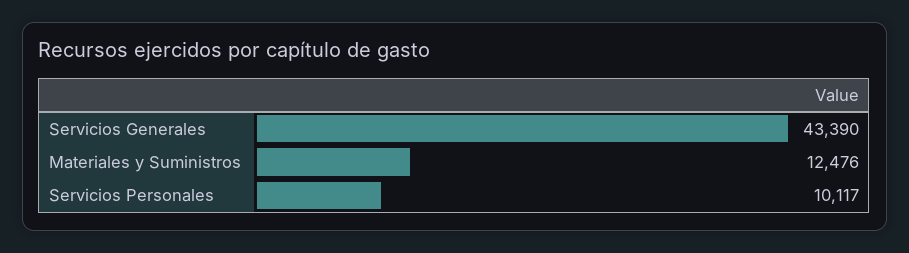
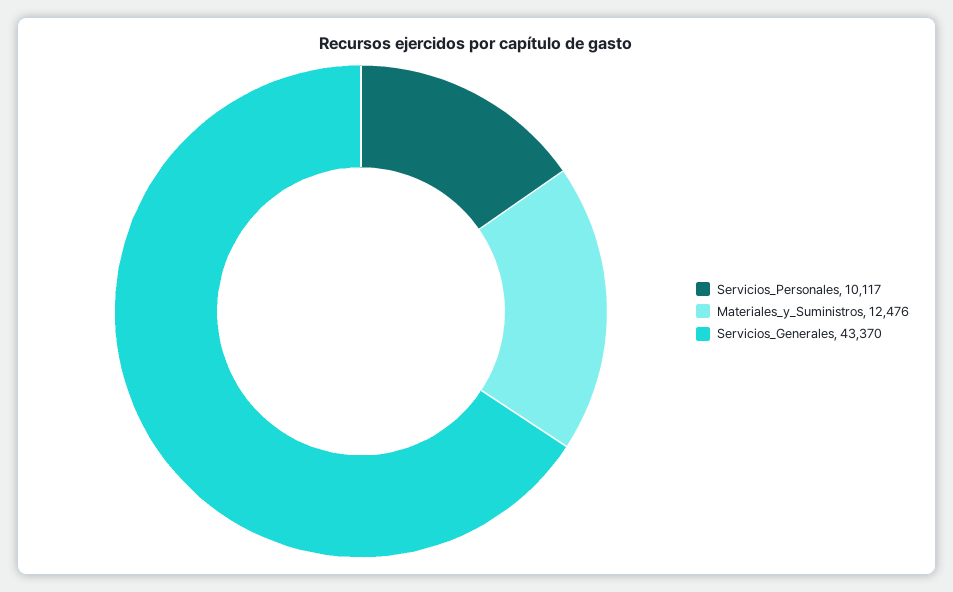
Servicios Generales: 43390 -> 43370

